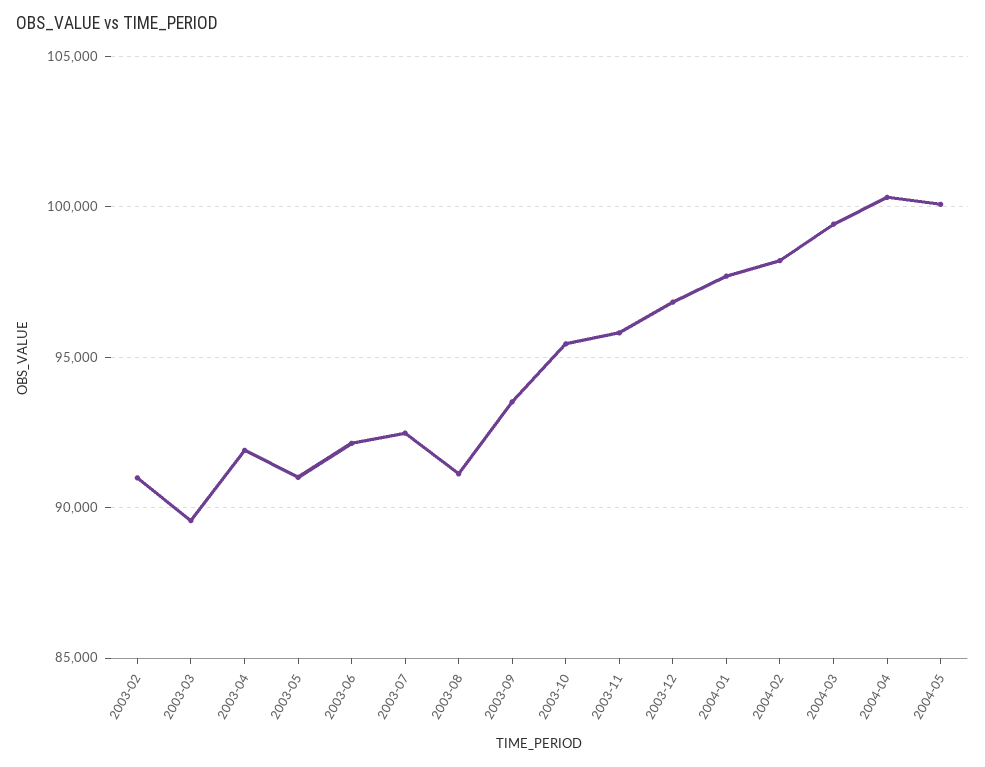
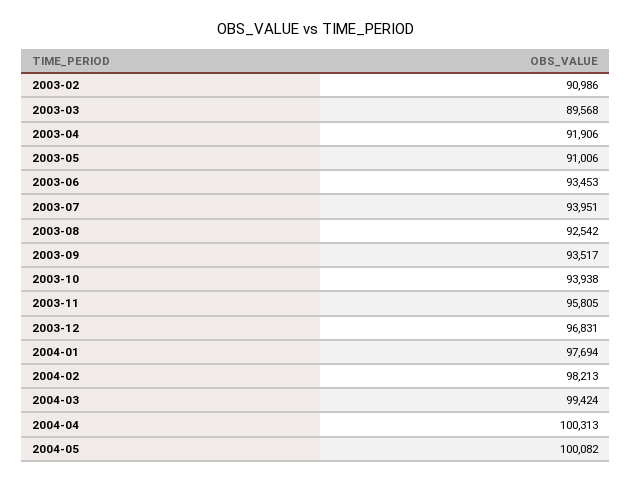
2003-06: 92000 -> 93453
2003-07: 92500 -> 93951
2003-08: 91000 -> 92542
2003-10: 95500 -> 93938

